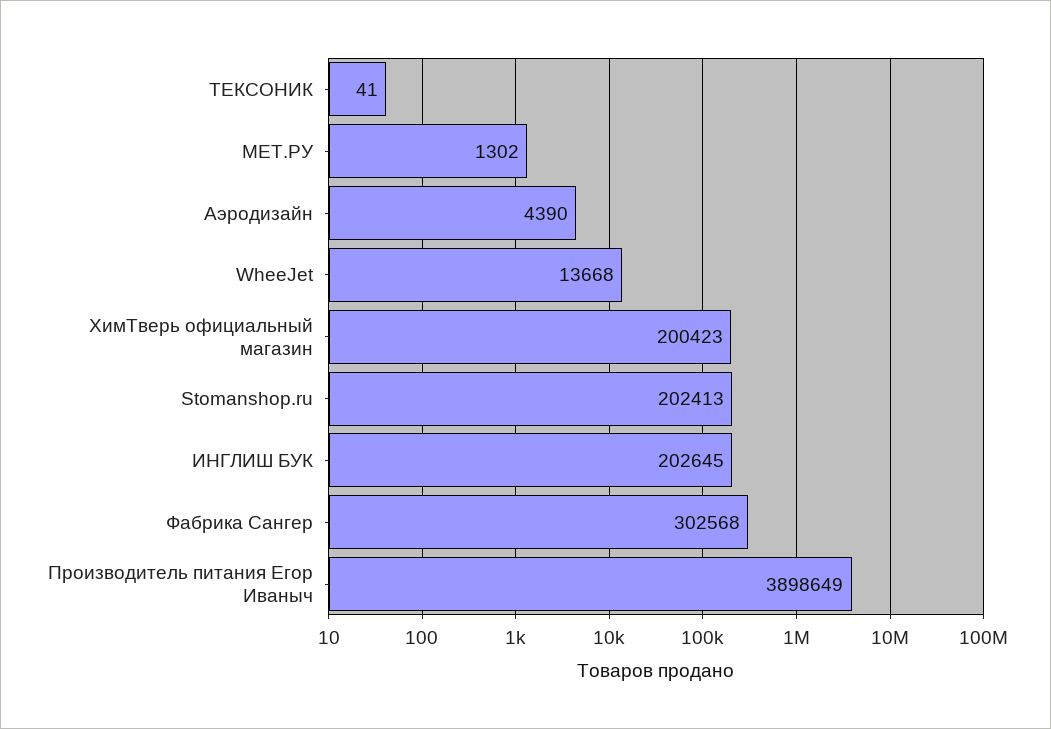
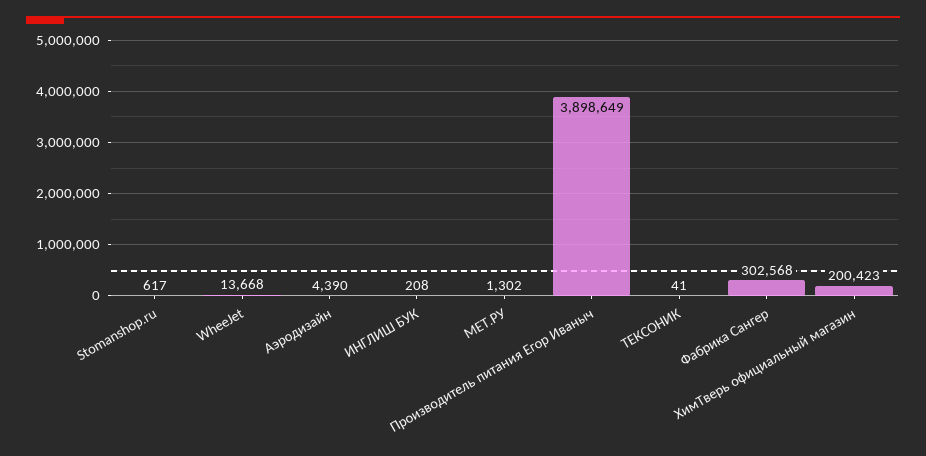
Stomanshop.ru: 202413 -> 617
ИНГЛИШ БУК: 202645 -> 208

